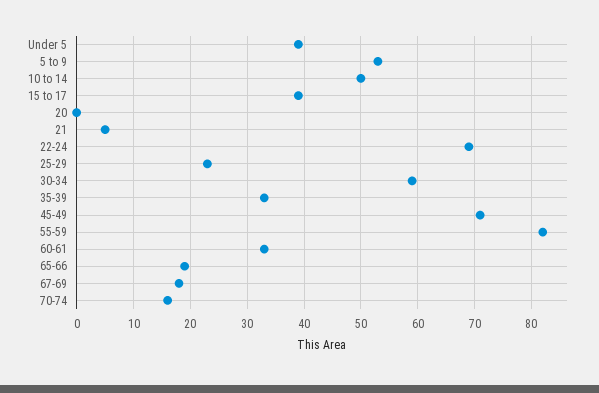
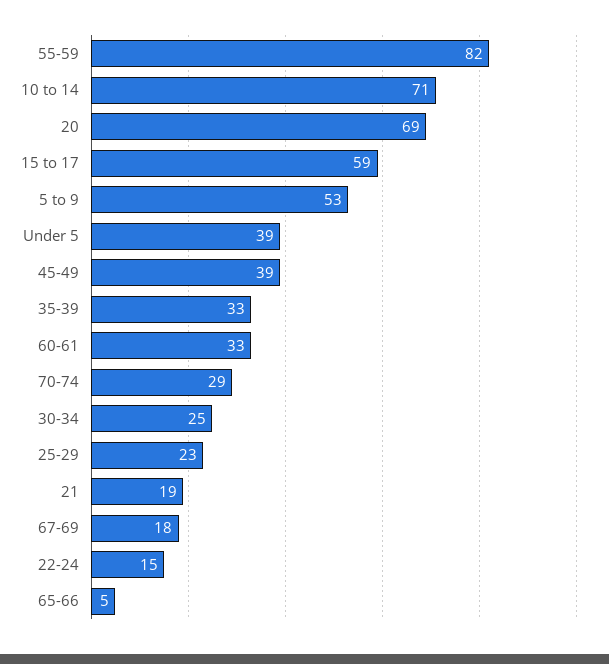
10 to 14: 50 -> 71
15 to 17: 40 -> 59
20: 0 -> 69
21: 5 -> 19
22-24: 70 -> 15
30-34: 60 -> 25
45-49: 70 -> 39
65-66: 20 -> 5
70-74: 15 -> 29

